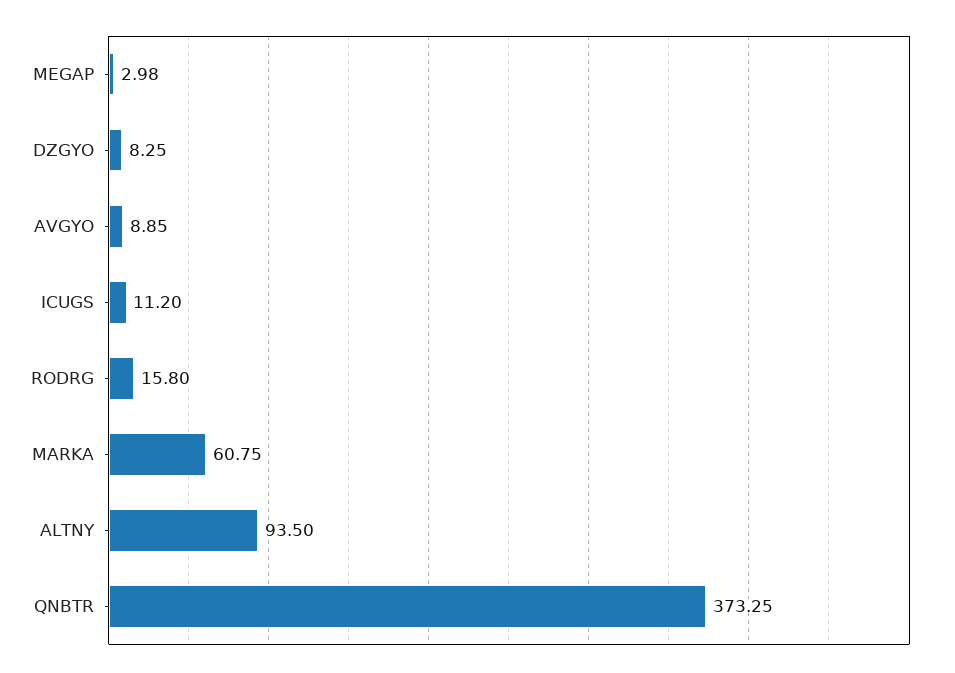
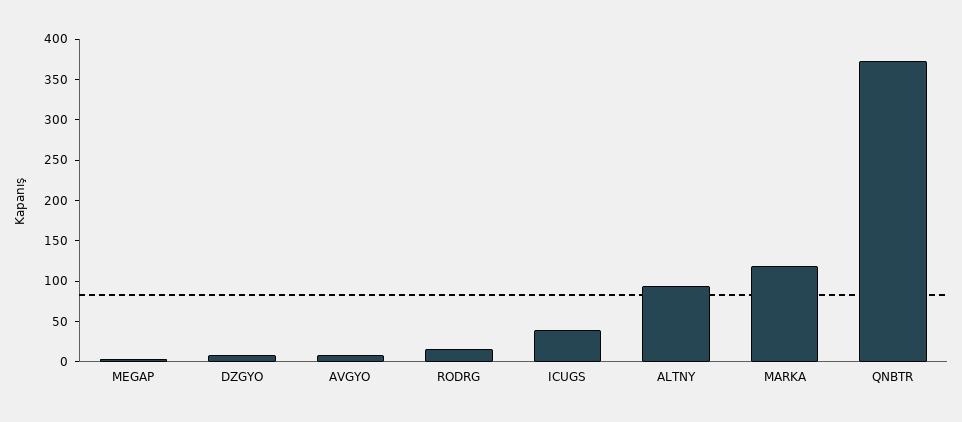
ICUGS: 11.2 -> 40
MARKA: 60.75 -> 120

